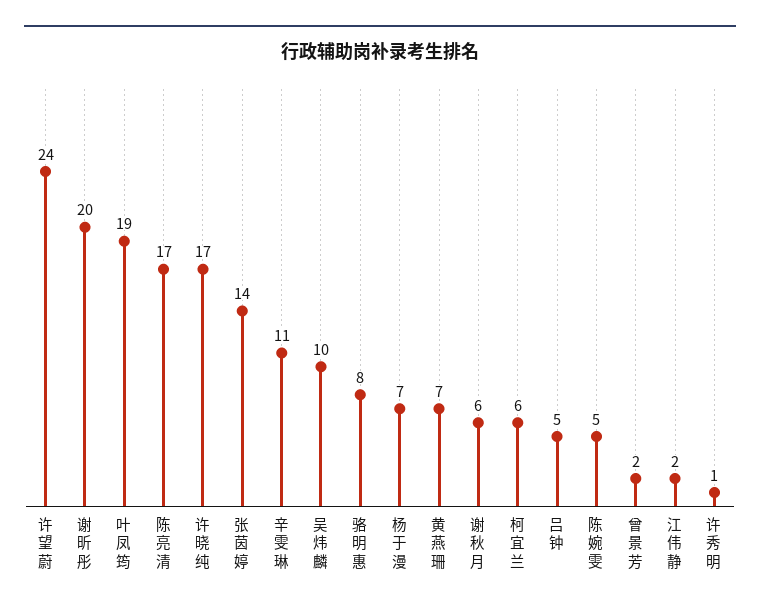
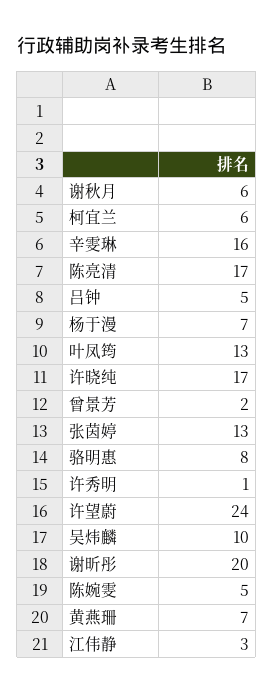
叶凤筠: 19 -> 13
张茵婷: 14 -> 13
辛雯琳: 11 -> 16
江伟静: 2 -> 3

